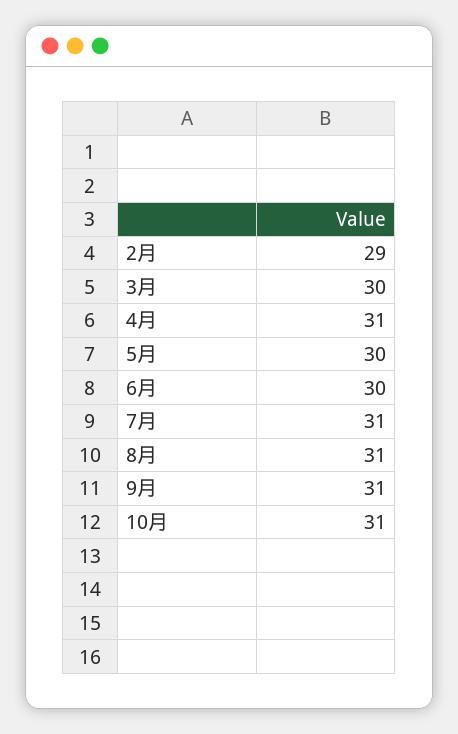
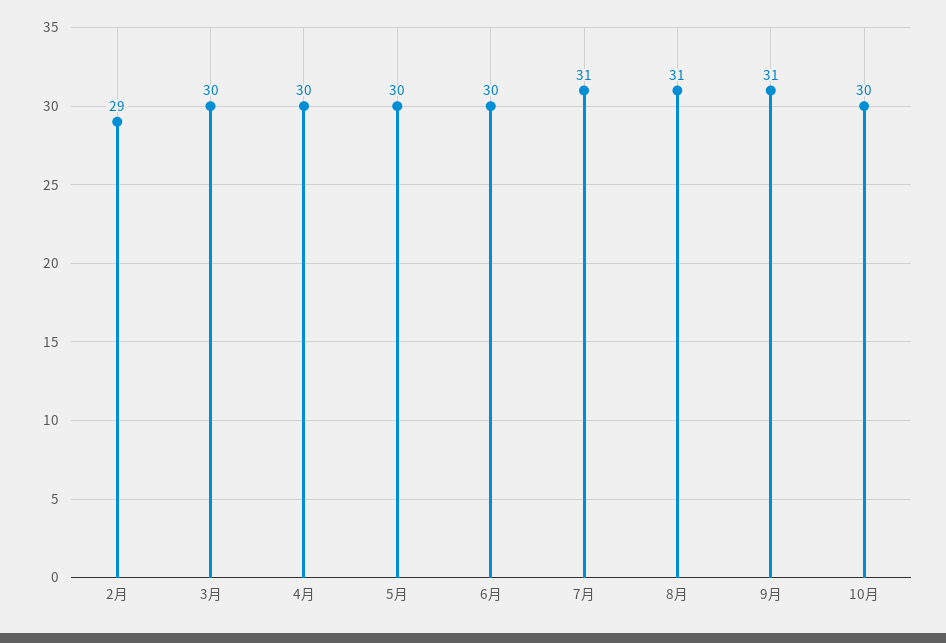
4月: 31 -> 30
10月: 31 -> 30

